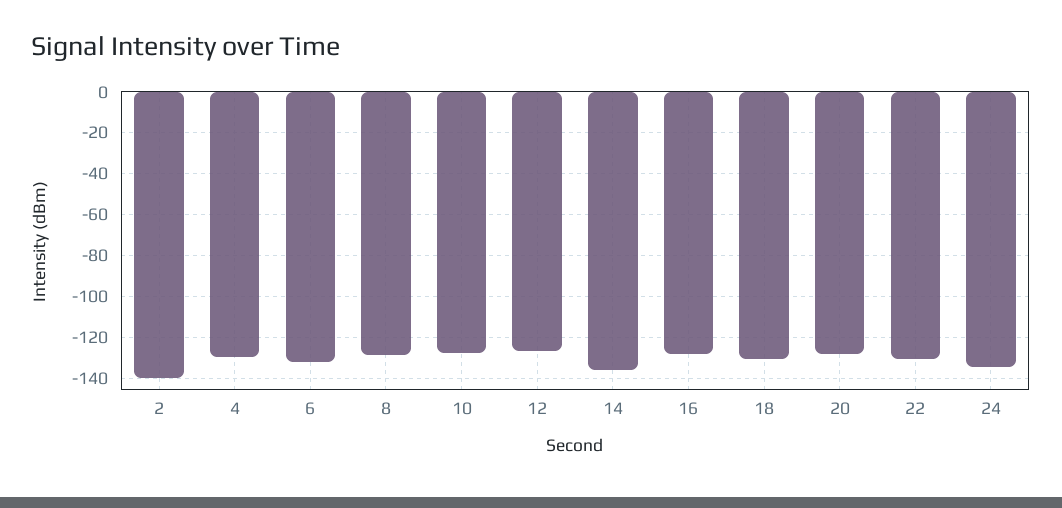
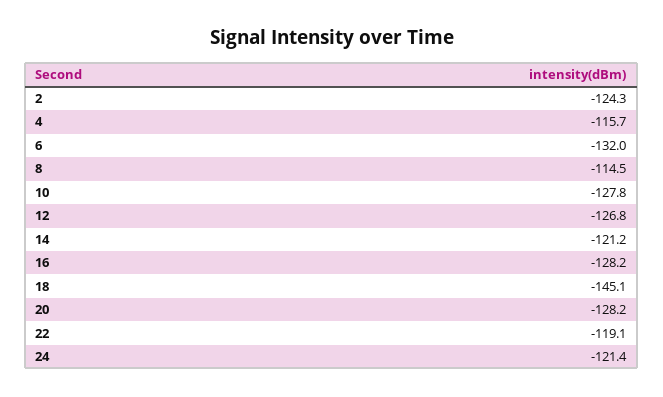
2: -140 -> -124.3
4: -130 -> -115.7
8: -130 -> -114.5
14: -135 -> -121.2
18: -130 -> -145.1
22: -130 -> -119.1
24: -135 -> -121.4

